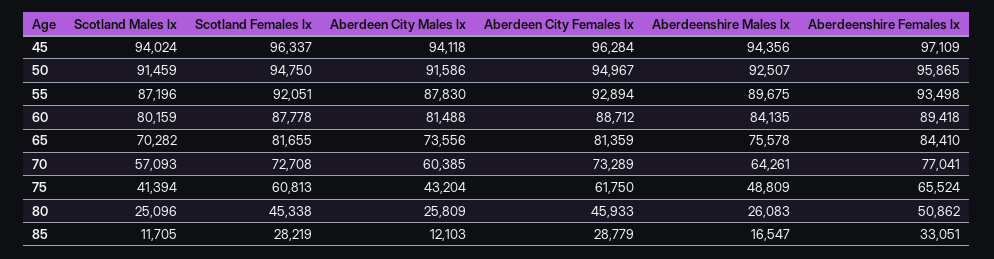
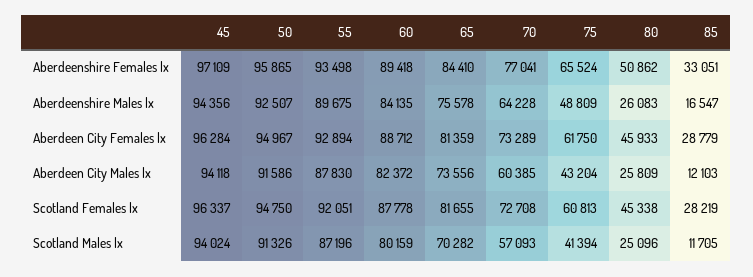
Scotland Males lx, 50: 91459 -> 91326
Aberdeen City Males lx, 60: 81488 -> 82372
Aberdeenshire Males lx, 70: 64261 -> 64228

